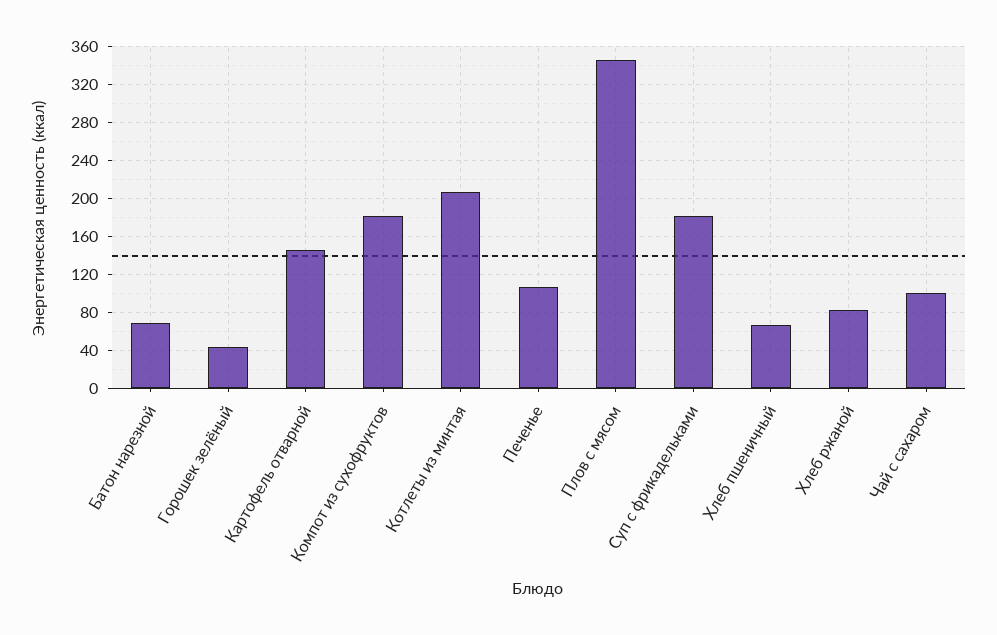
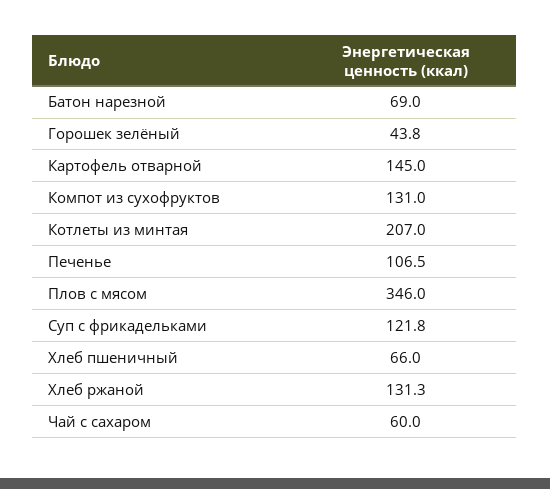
Компот из сухофруктов: 180 -> 131
Суп с фрикадельками: 180 -> 121.8
Хлеб ржаной: 80 -> 131.3
Чай с сахаром: 100 -> 60

